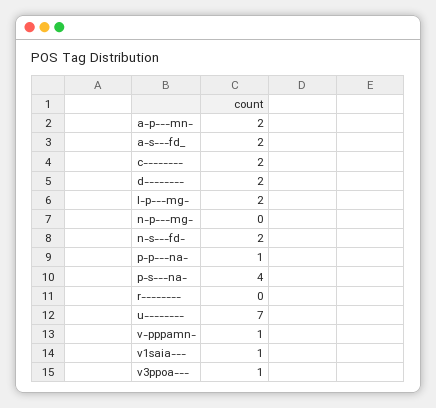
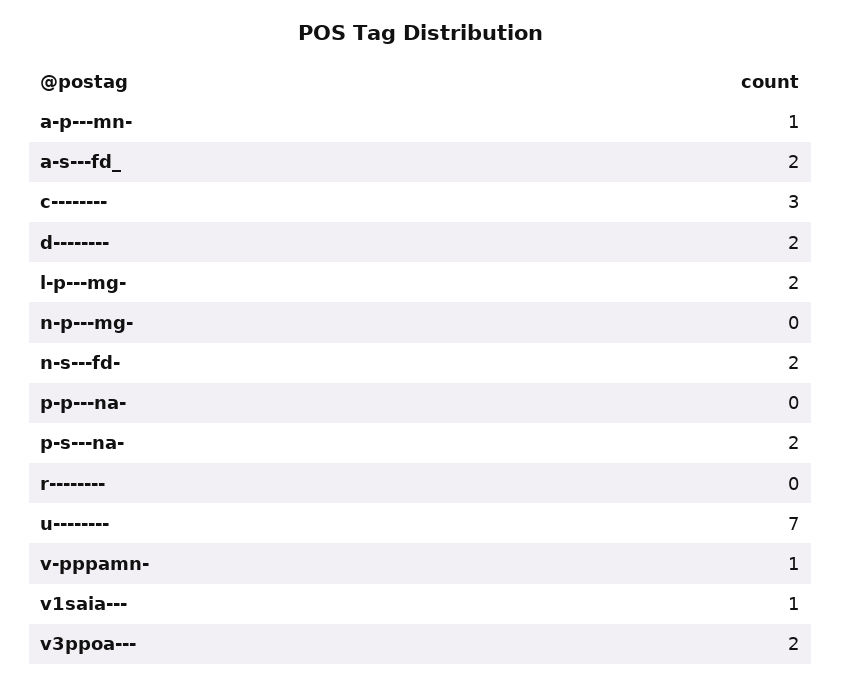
a-p---mn-: 2 -> 1
c--------: 2 -> 3
p-p---na-: 1 -> 0
p-s---na-: 4 -> 2
v3ppoa---: 1 -> 2

